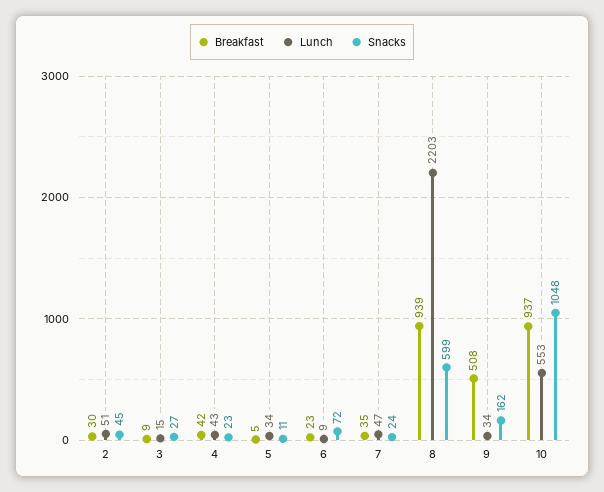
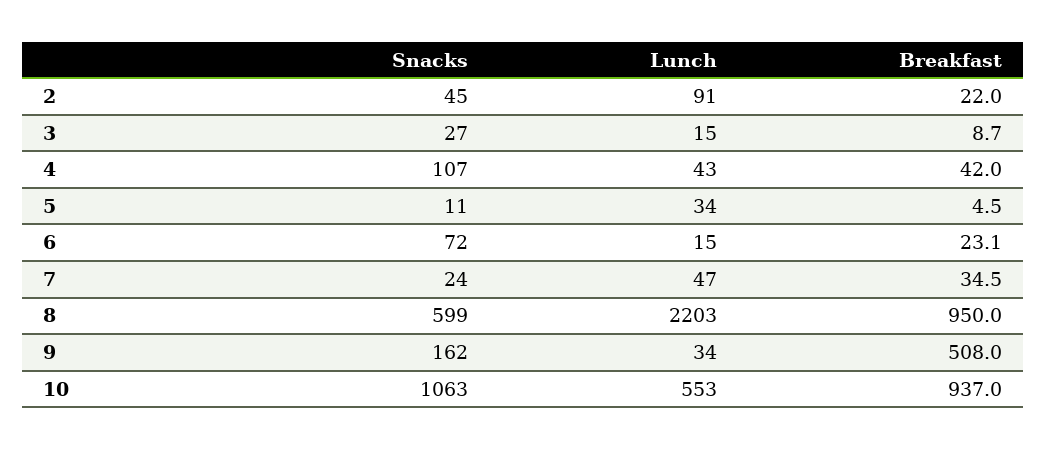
Breakfast, 2: 30 -> 22
Lunch, 2: 51 -> 91
Snacks, 4: 23 -> 107
Lunch, 6: 9 -> 15
Breakfast, 8: 939 -> 950
Snacks, 10: 1048 -> 1063

